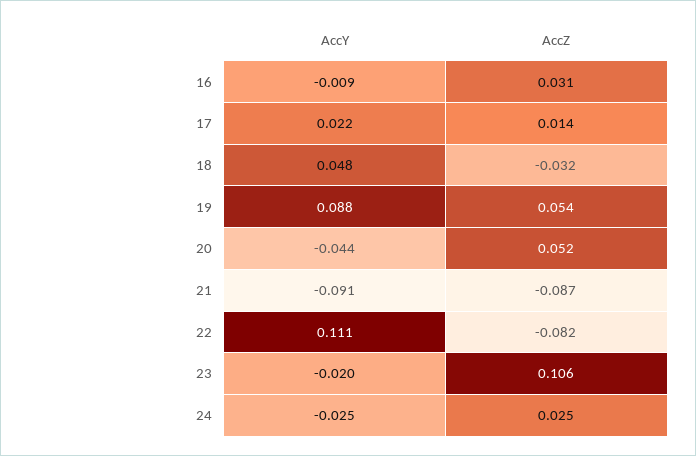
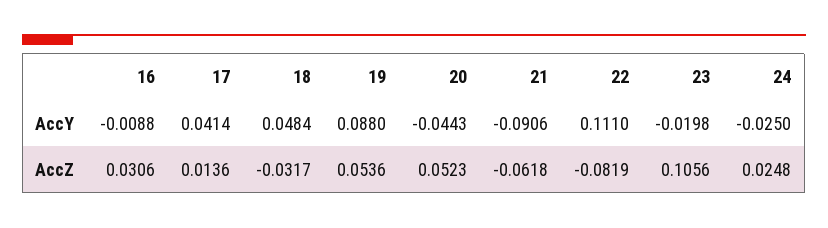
AccY, 17: 0.022 -> 0.0414
AccZ, 21: -0.087 -> -0.0618

